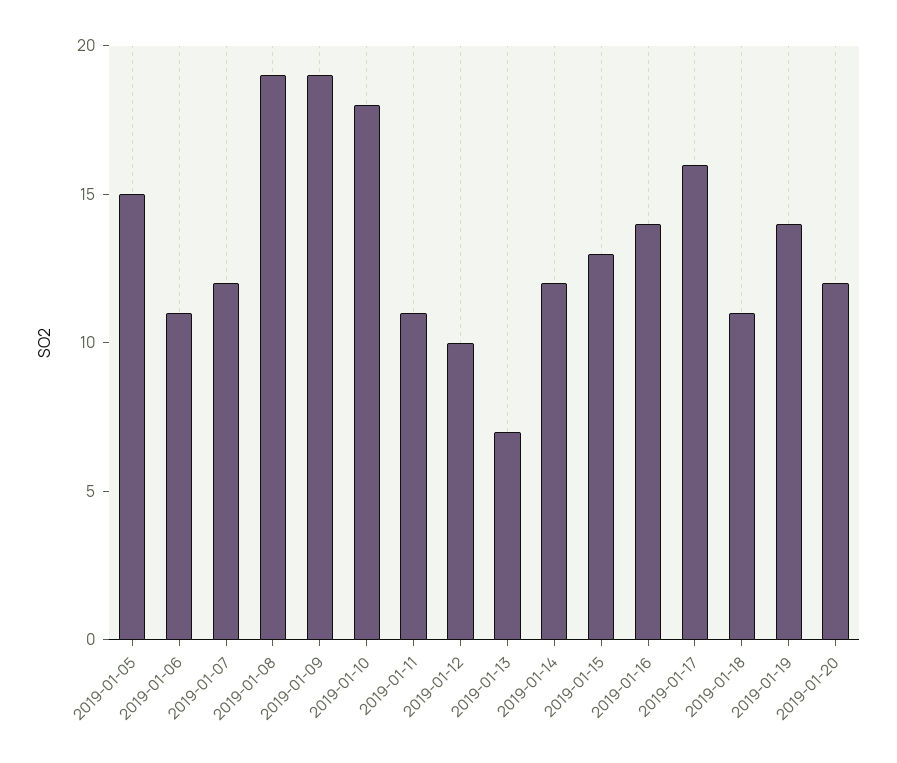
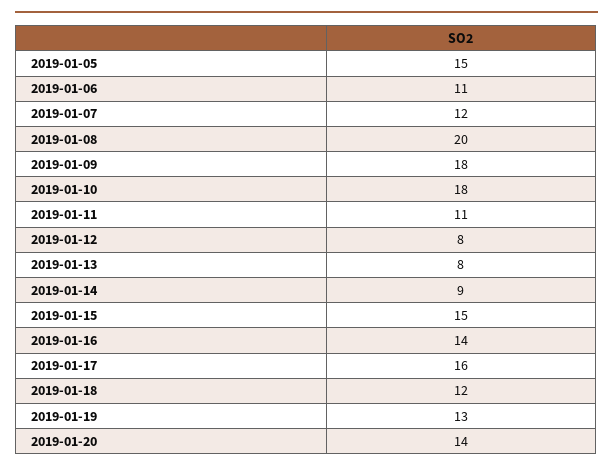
2019-01-08: 19 -> 20
2019-01-09: 19 -> 18
2019-01-12: 10 -> 8
2019-01-13: 7 -> 8
2019-01-14: 12 -> 9
2019-01-15: 13 -> 15
2019-01-18: 11 -> 12
2019-01-19: 14 -> 13
2019-01-20: 12 -> 14

